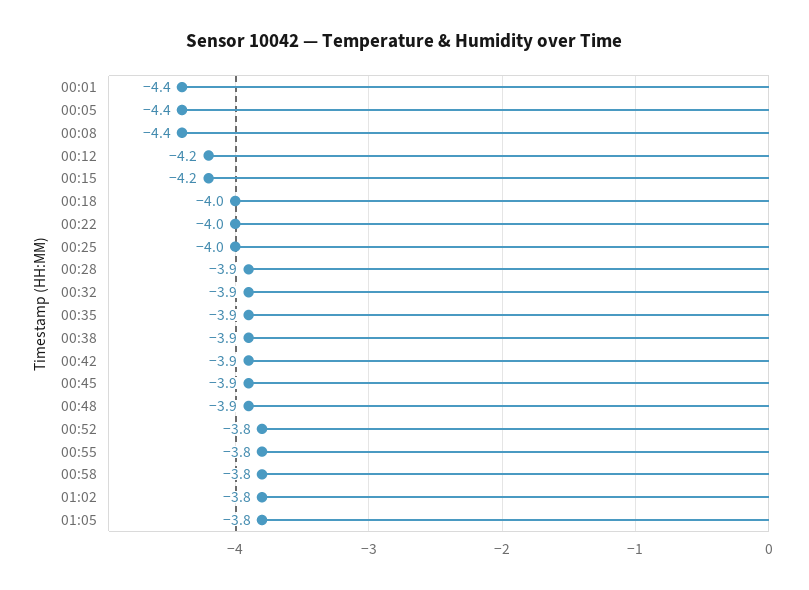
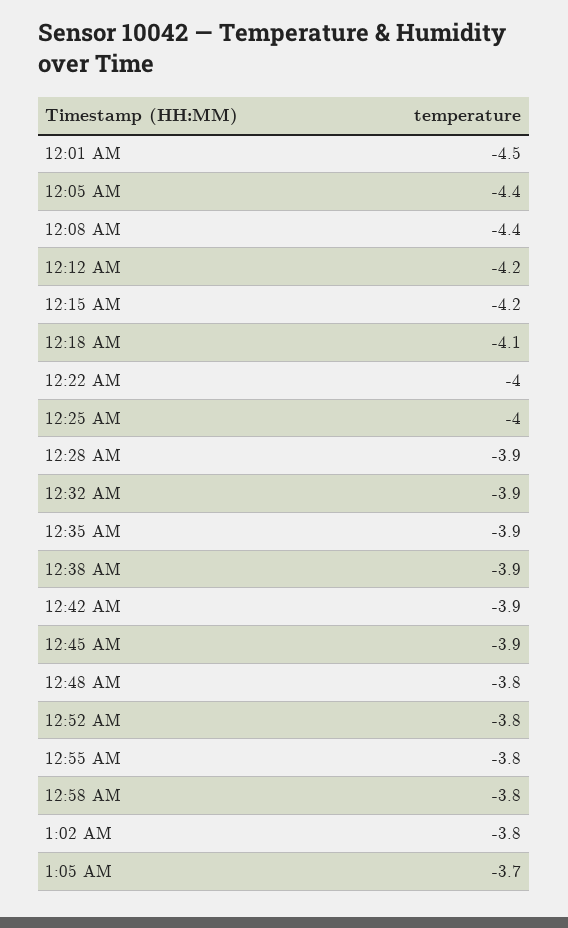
00:01: -4.4 -> -4.5
00:18: -4 -> -4.1
00:48: -3.9 -> -3.8
01:05: -3.8 -> -3.7

